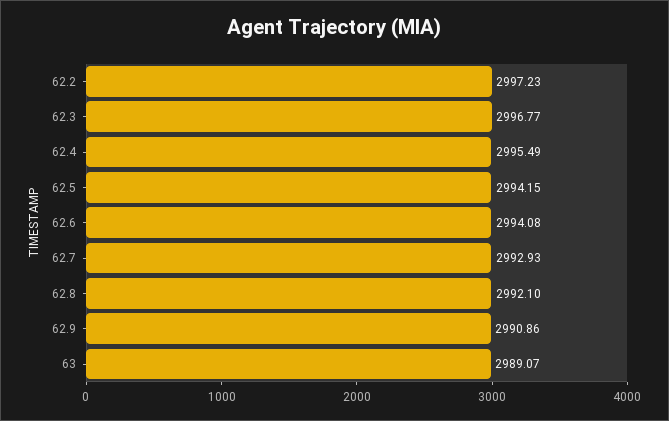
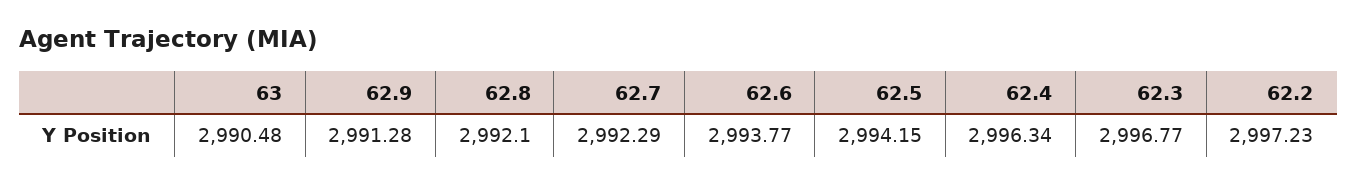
62.4: 2995.49 -> 2996.34
62.6: 2994.08 -> 2993.77
62.7: 2992.93 -> 2992.29
62.9: 2990.86 -> 2991.28
63: 2989.07 -> 2990.48

